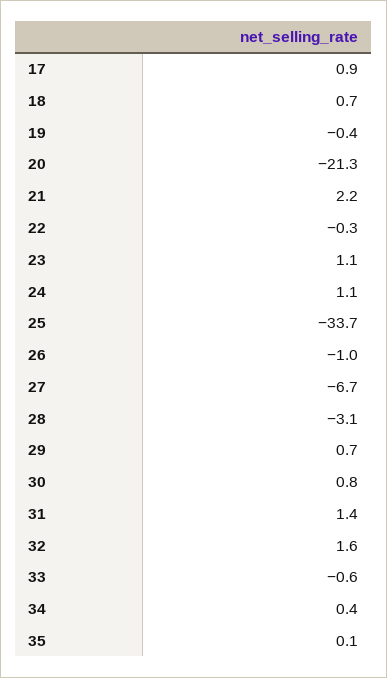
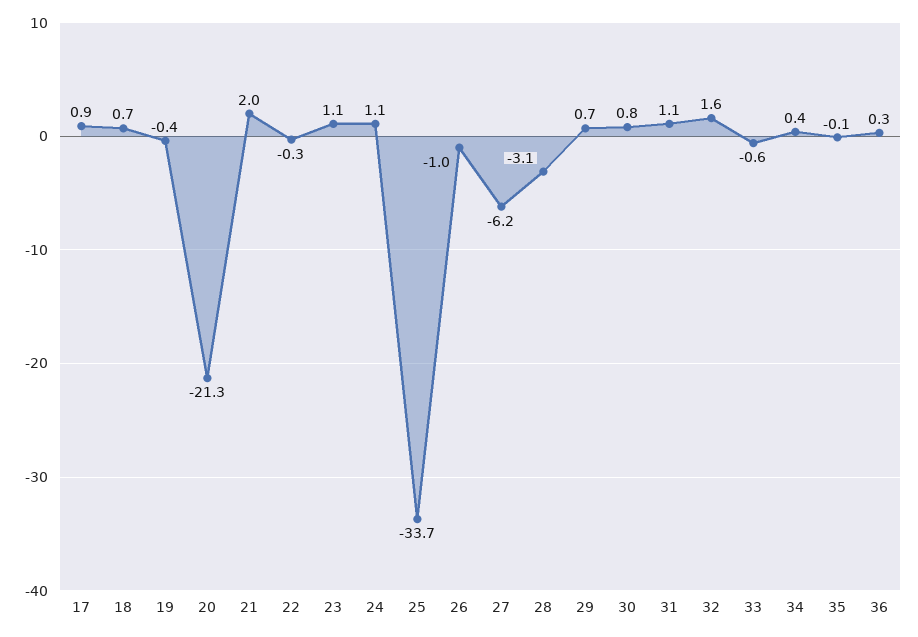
21: 2.2 -> 2
27: -6.7 -> -6.2
31: 1.4 -> 1.1
35: 0.1 -> -0.1
36: none -> 0.3

